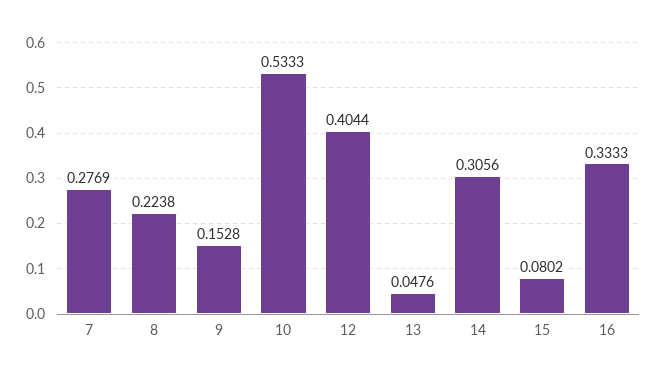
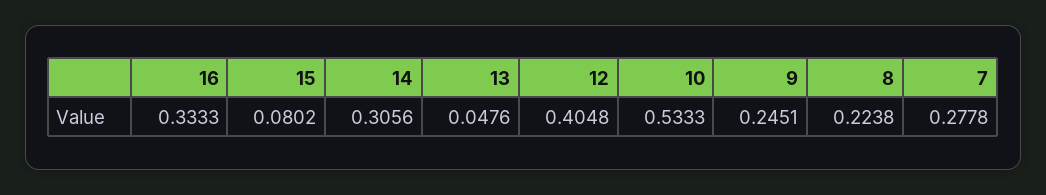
7: 0.2769 -> 0.2778
9: 0.1528 -> 0.2451
12: 0.4044 -> 0.4048

